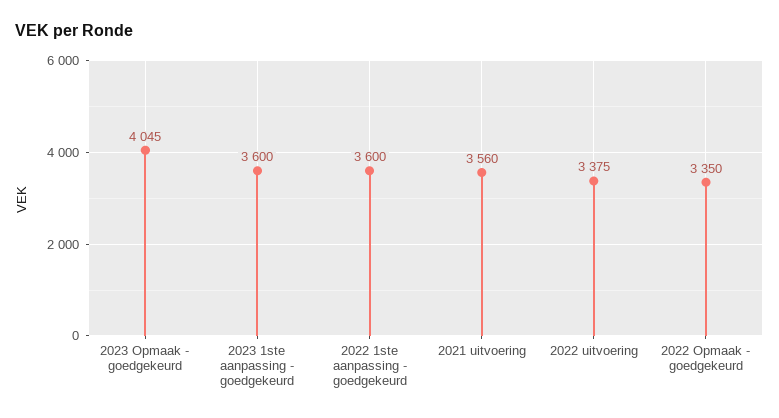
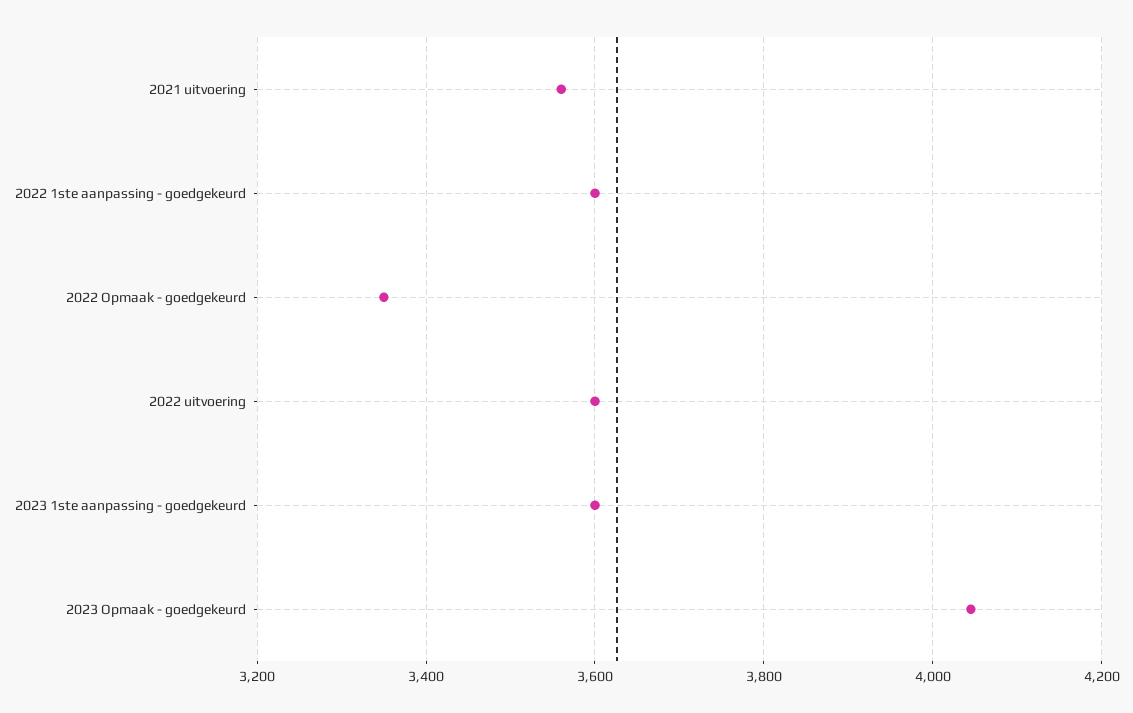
2022 uitvoering: 3375 -> 3600

